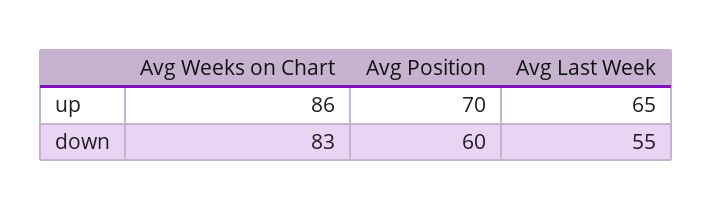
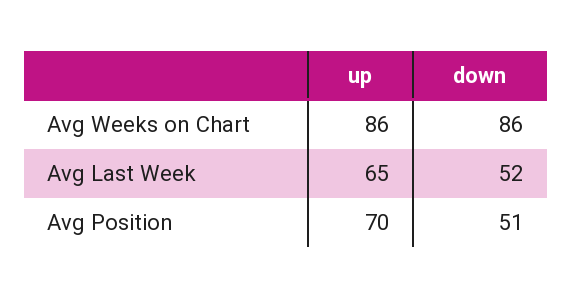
Avg Weeks on Chart, down: 83 -> 86
Avg Position, down: 60 -> 51
Avg Last Week, down: 55 -> 52

